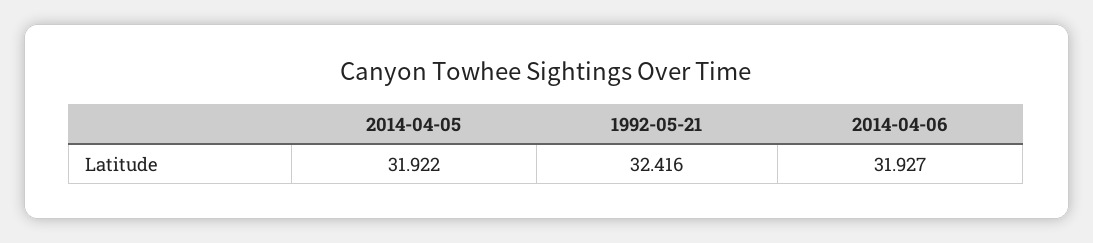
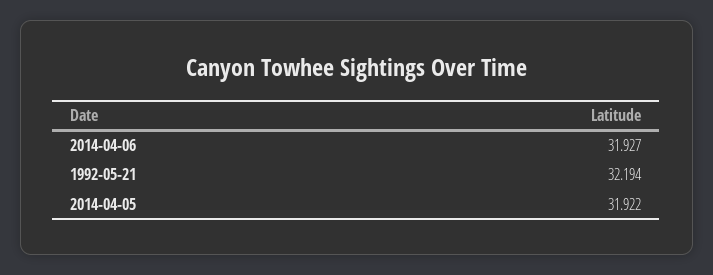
1992-05-21: 32.416 -> 32.194

